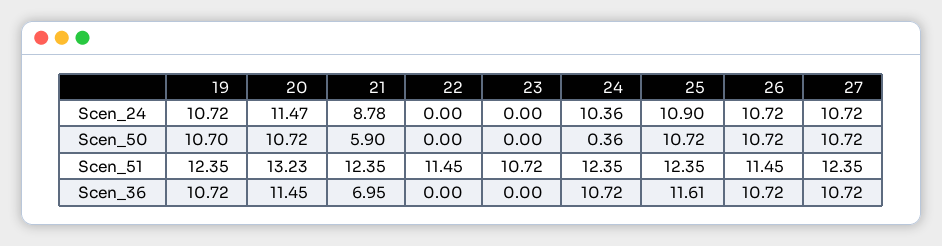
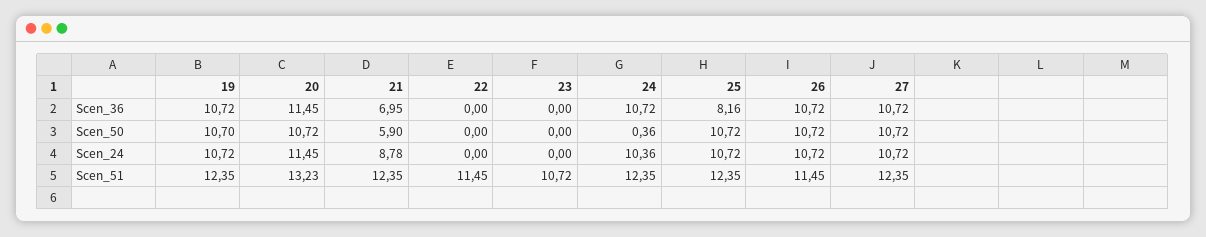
20, Scen_24: 11.47 -> 11.45
25, Scen_24: 10.9 -> 10.72
25, Scen_36: 11.61 -> 8.16

